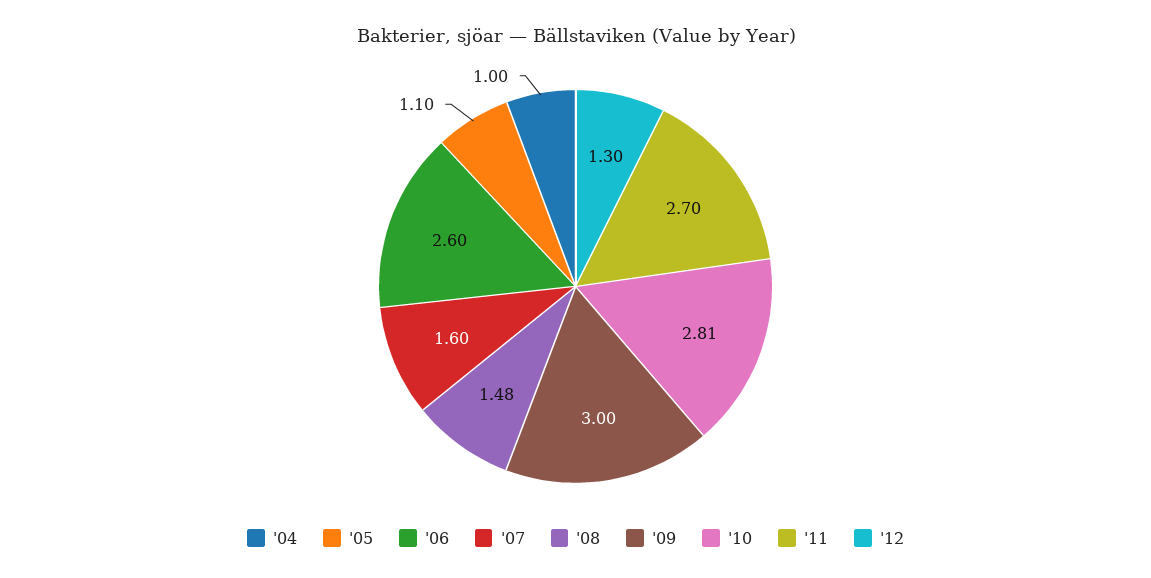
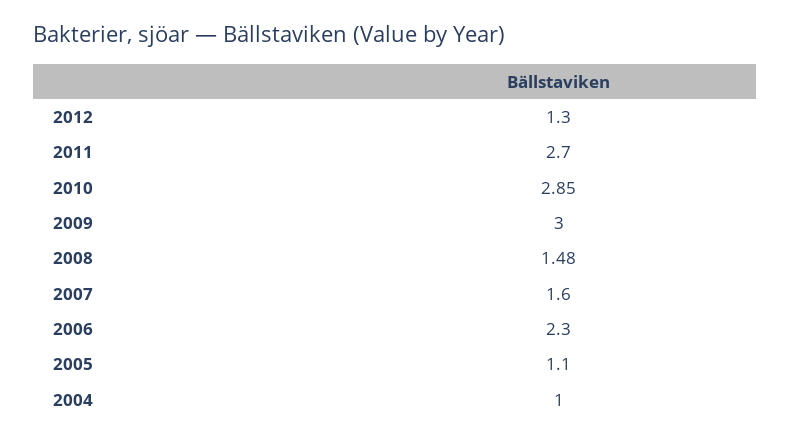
'06: 2.6 -> 2.3
'10: 2.81 -> 2.85

